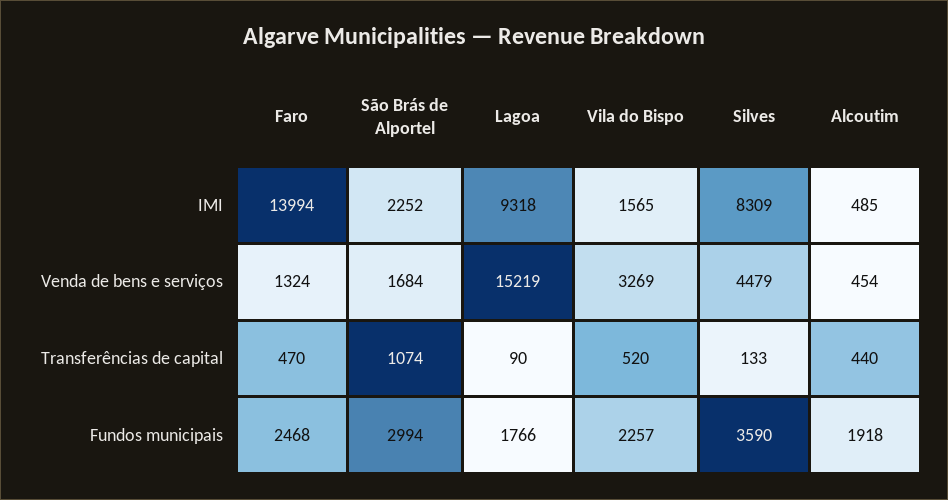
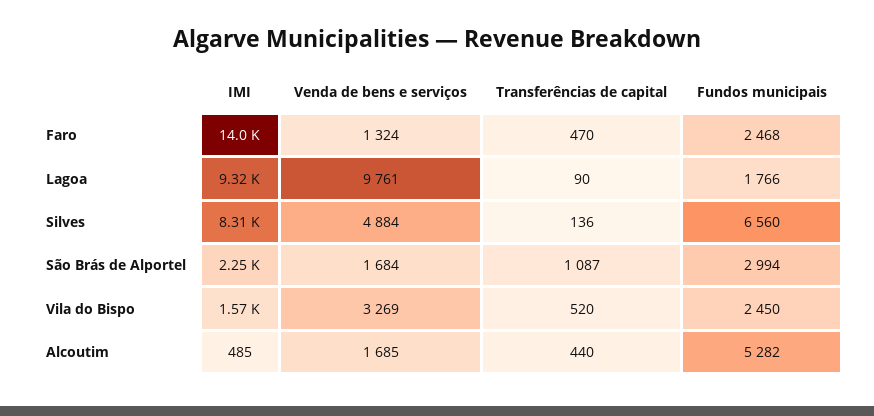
Lagoa, Venda de bens e serviços: 15219 -> 9761
Silves, Venda de bens e serviços: 4479 -> 4884
Alcoutim, Venda de bens e serviços: 454 -> 1685
São Brás de Alportel, Transferências de capital: 1074 -> 1087
Silves, Transferências de capital: 133 -> 136
Vila do Bispo, Fundos municipais: 2257 -> 2450
Silves, Fundos municipais: 3590 -> 6560
Alcoutim, Fundos municipais: 1918 -> 5282

